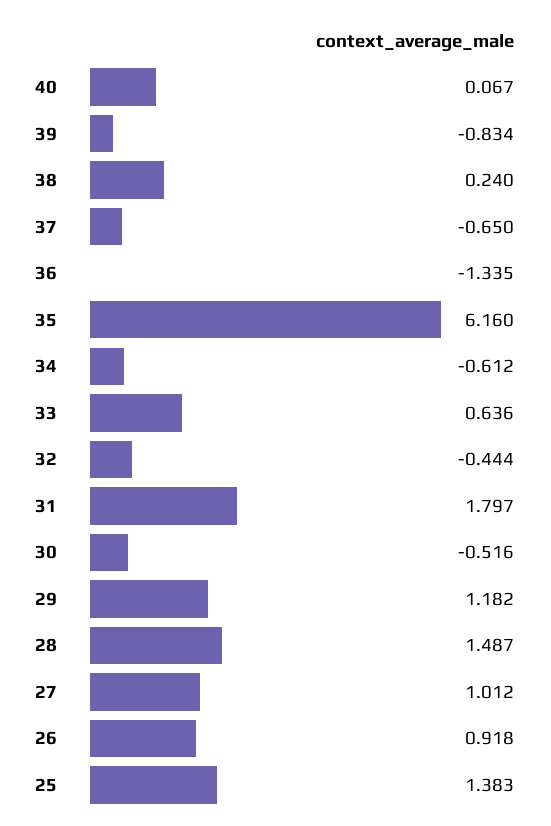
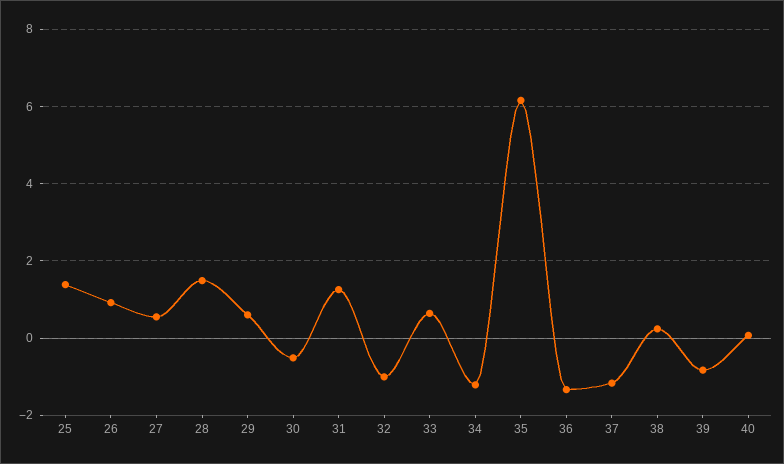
37: -0.65 -> -1.2
34: -0.612 -> -1.2
32: -0.444 -> -1
31: 1.797 -> 1.2
29: 1.182 -> 0.6
27: 1.012 -> 0.6

